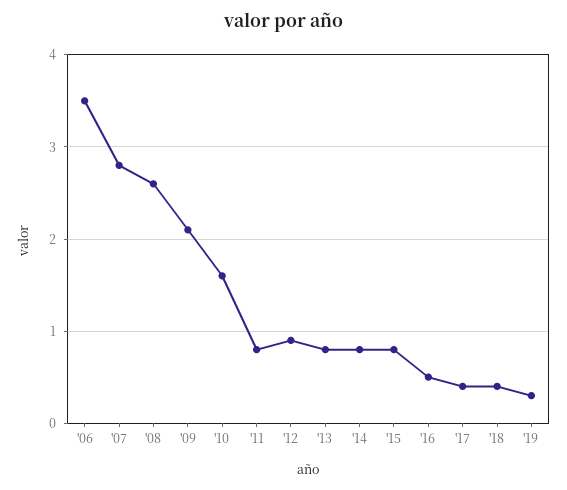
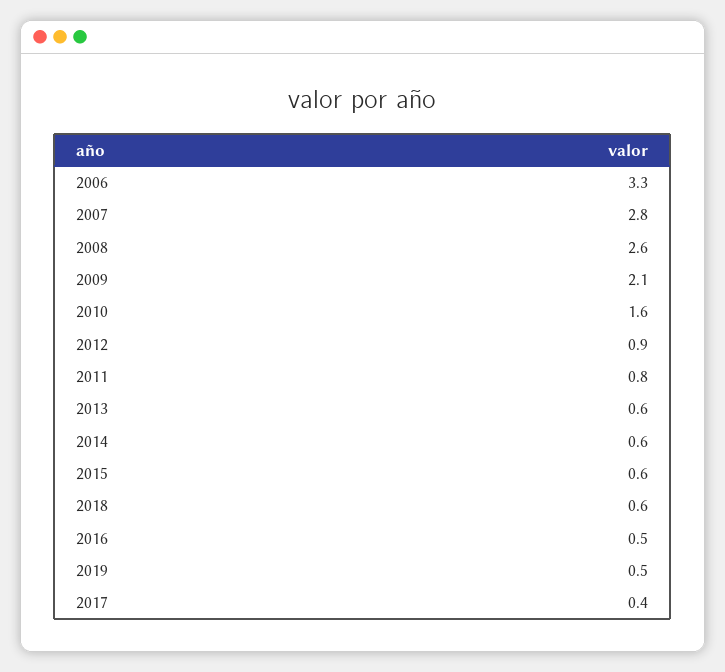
'06: 3.5 -> 3.3
'13: 0.8 -> 0.6
'14: 0.8 -> 0.6
'15: 0.8 -> 0.6
'18: 0.4 -> 0.6
'19: 0.3 -> 0.5

